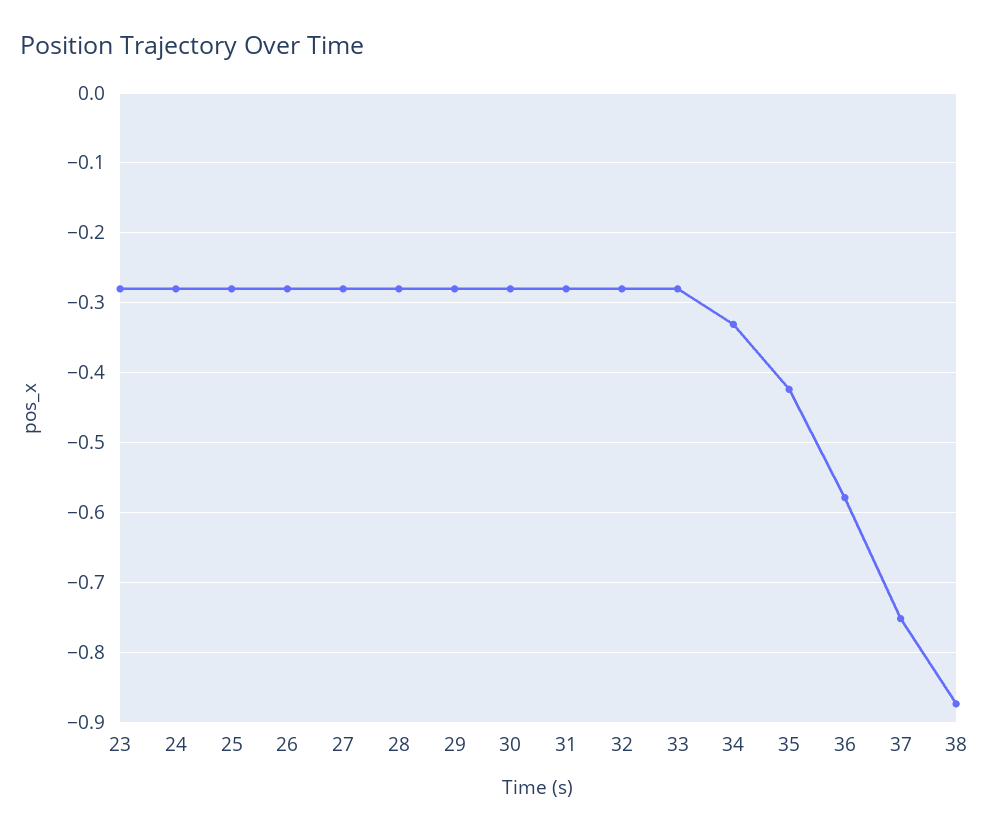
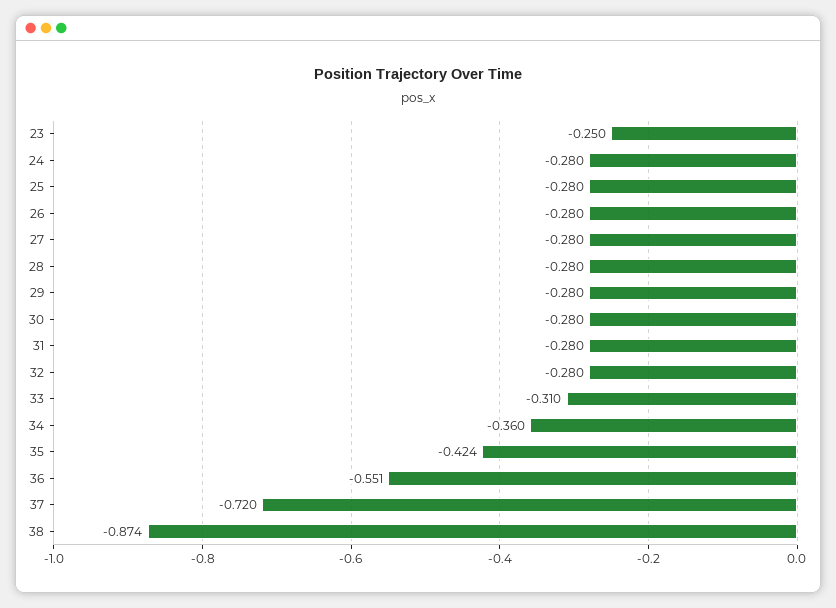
23: -0.28 -> -0.25
33: -0.28 -> -0.31
34: -0.33 -> -0.36
36: -0.58 -> -0.551
37: -0.75 -> -0.72

